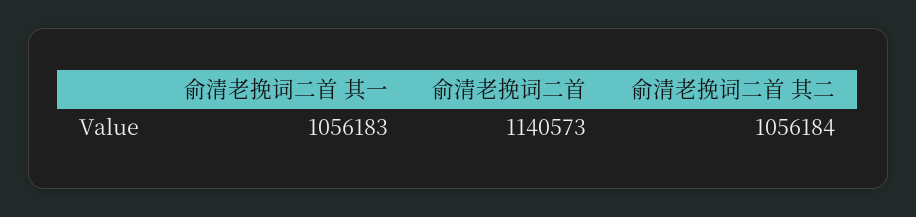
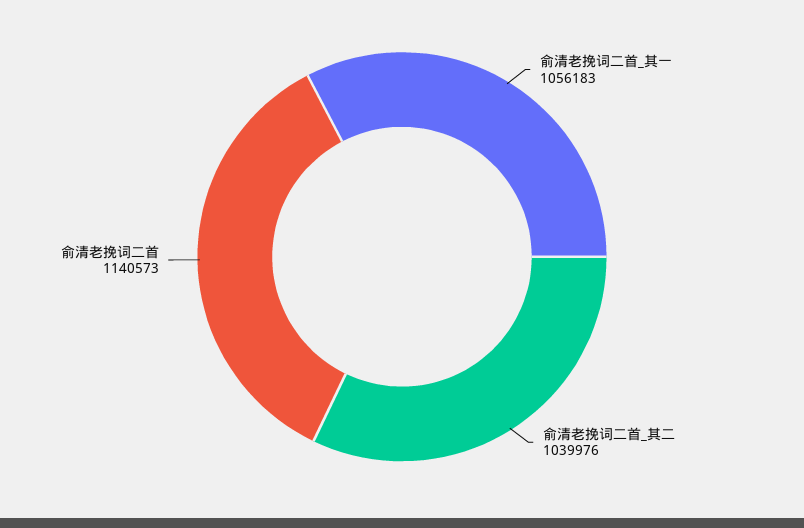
俞清老挽词二首 其二: 1056184 -> 1039976

